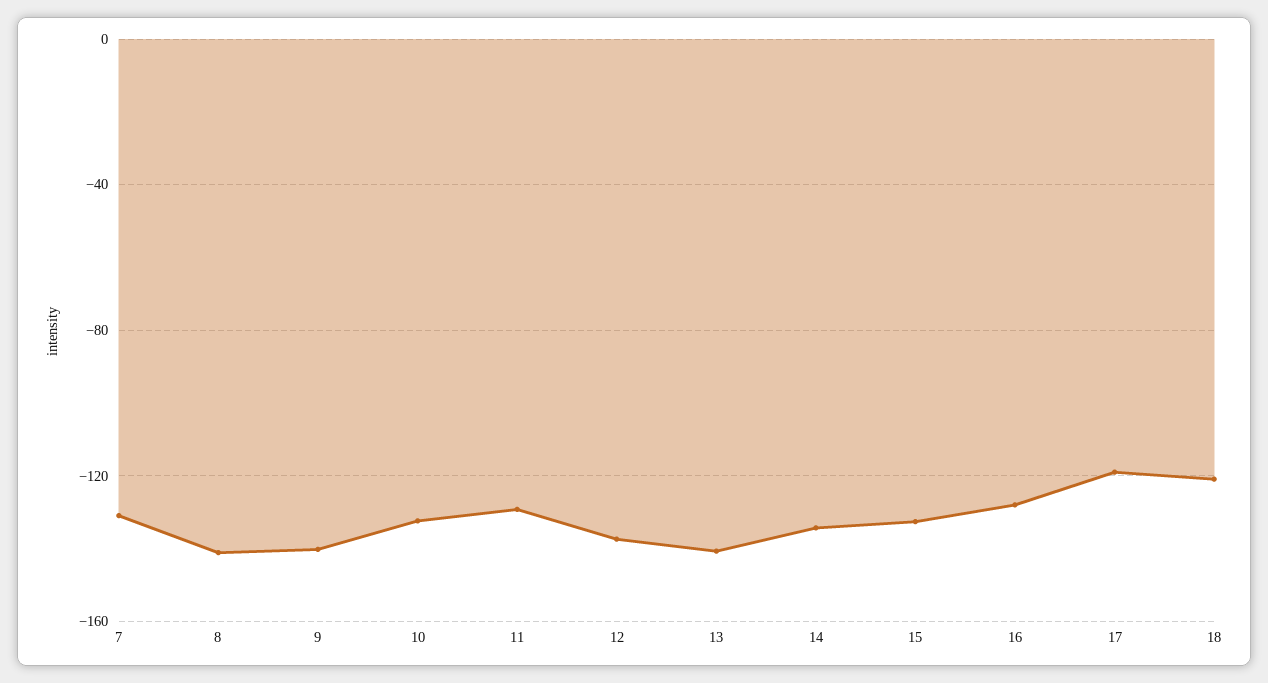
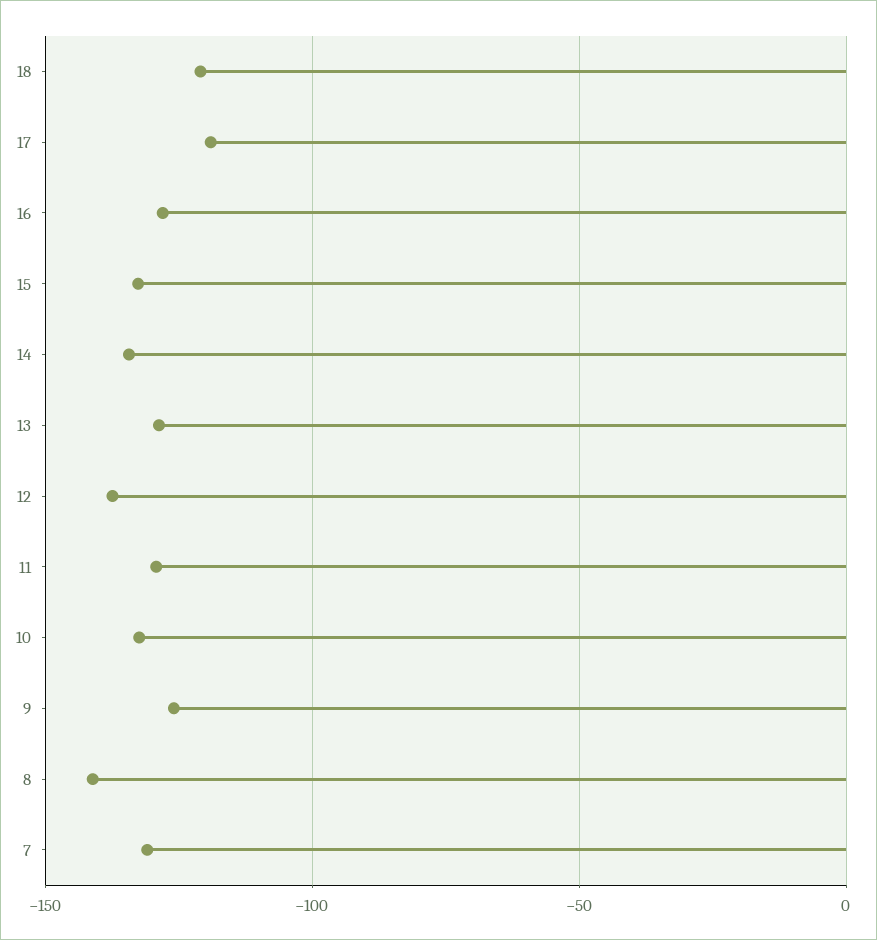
9: -140 -> -125
13: -140 -> -130

